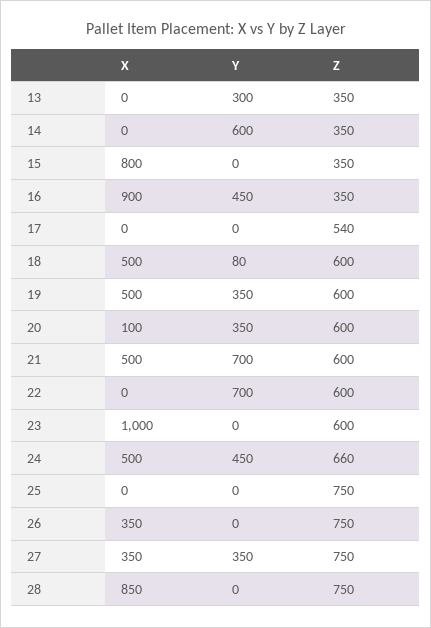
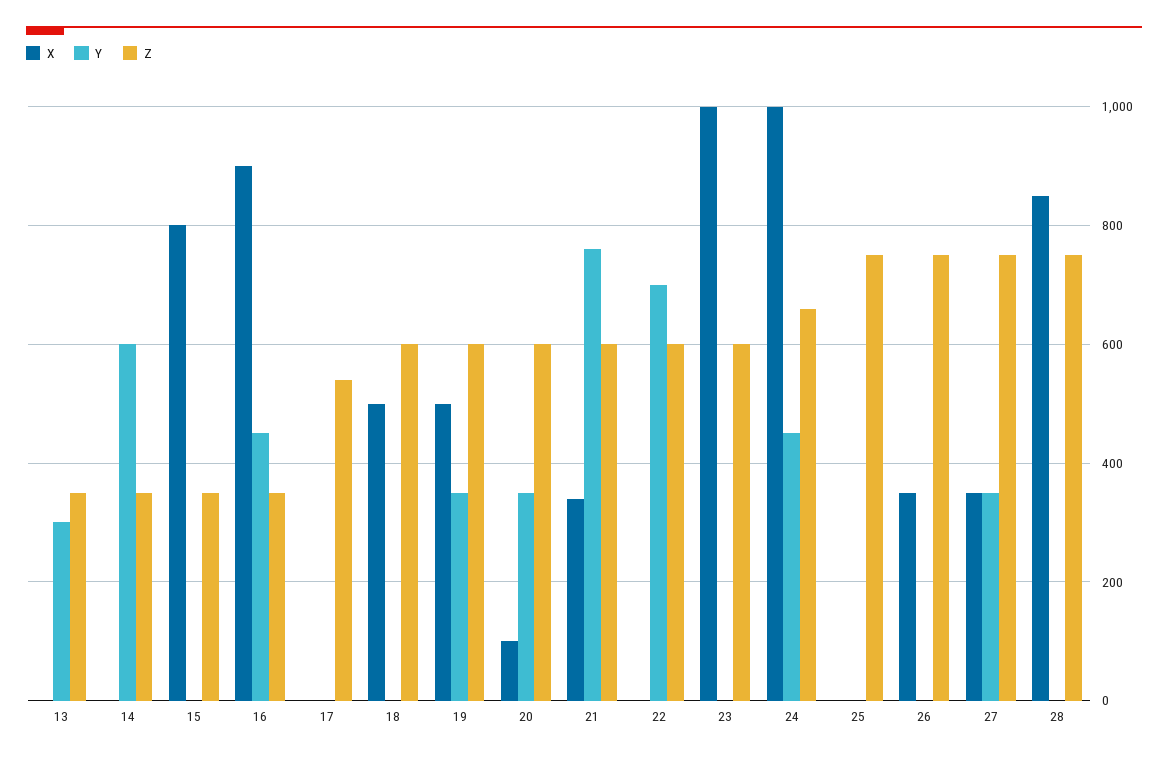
Y, 18: 80 -> 0
X, 21: 500 -> 340
Y, 21: 700 -> 760
X, 24: 500 -> 1000

